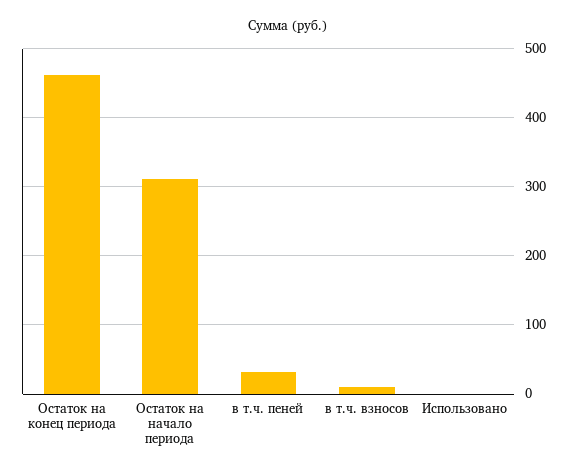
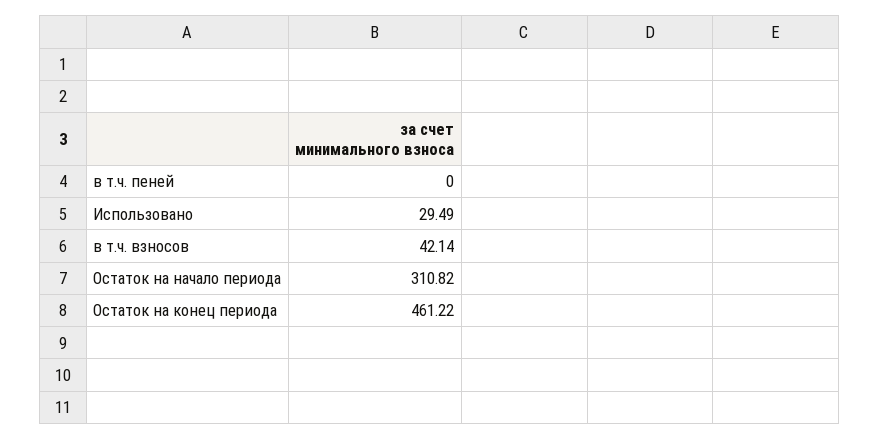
в т.ч. пеней: 30 -> 0
в т.ч. взносов: 10 -> 42.14
Использовано: 0 -> 29.49

